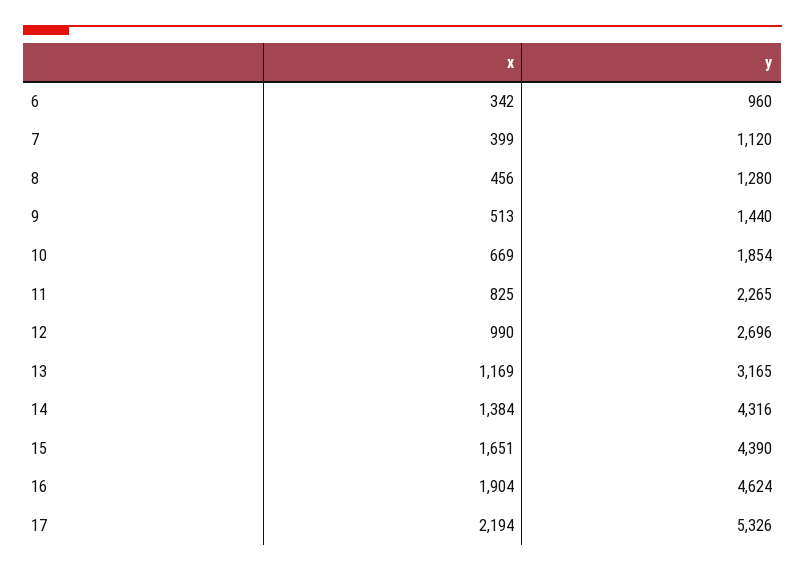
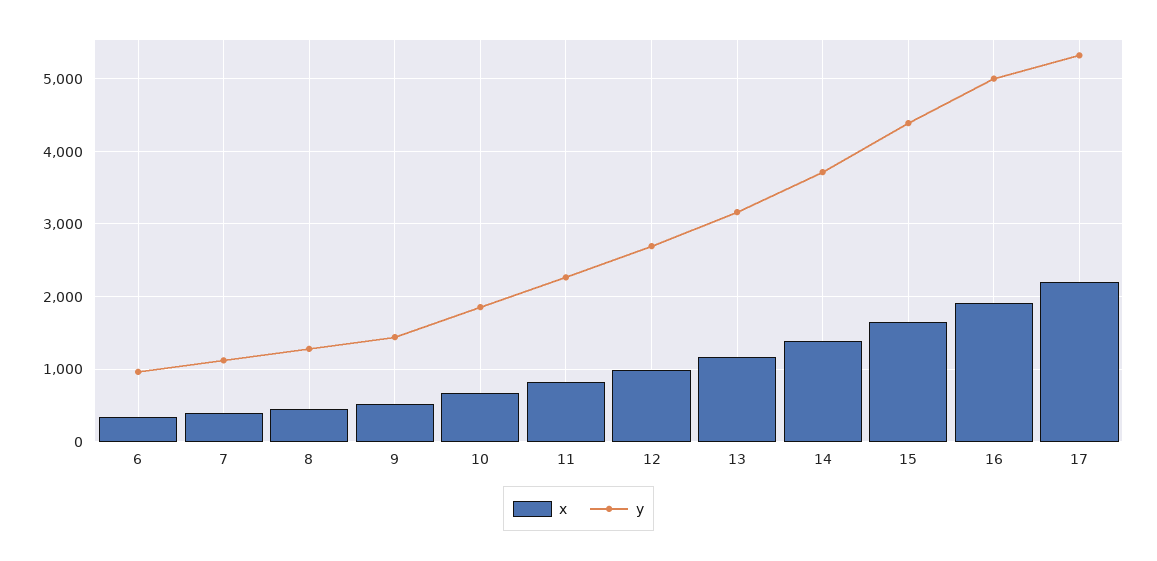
y, 14: 4316 -> 3700
y, 16: 4624 -> 5000

